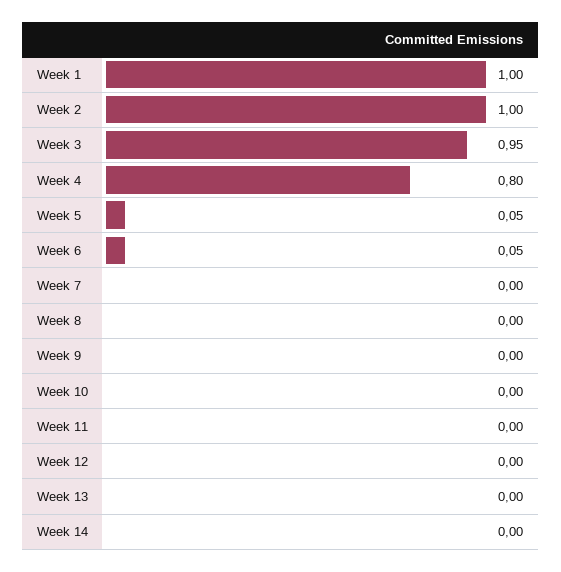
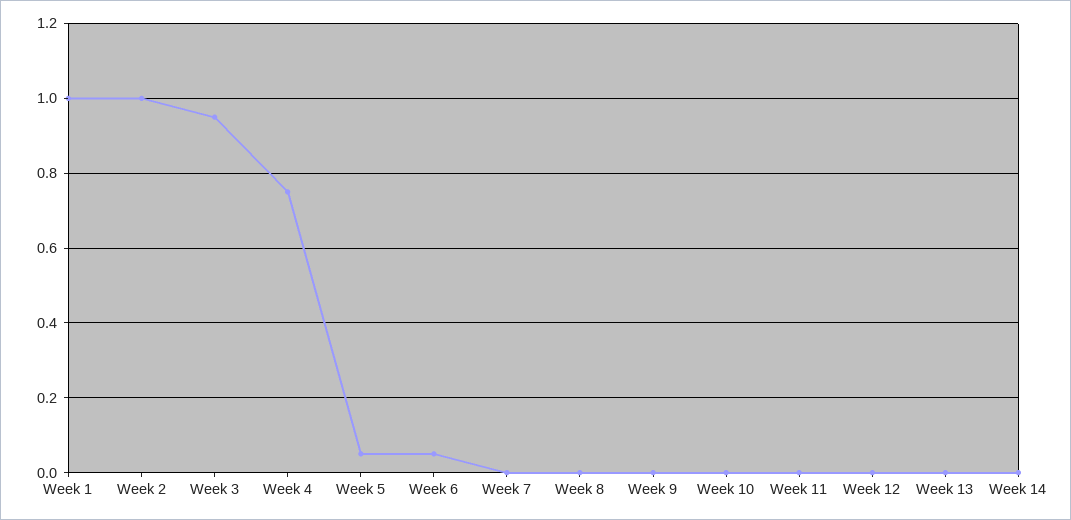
Week 4: 0.8 -> 0.75

